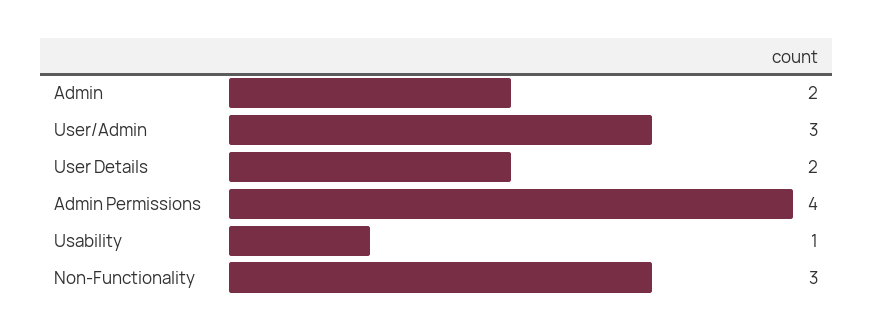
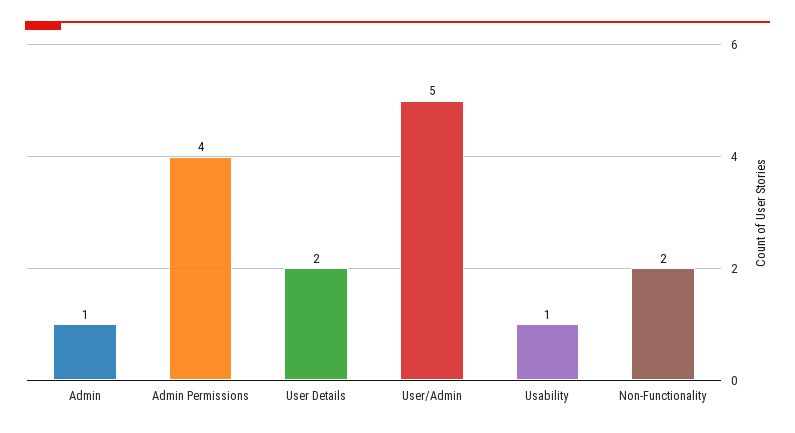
Admin: 2 -> 1
User/Admin: 3 -> 5
Non-Functionality: 3 -> 2

